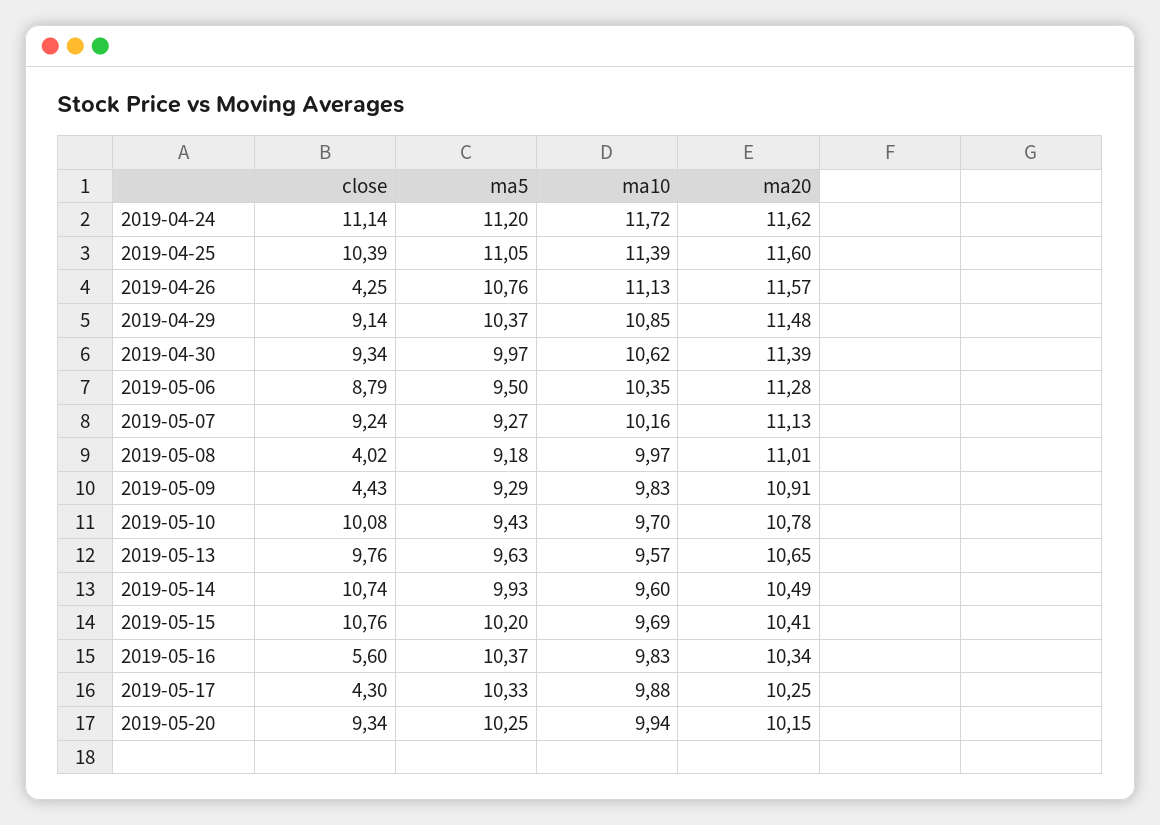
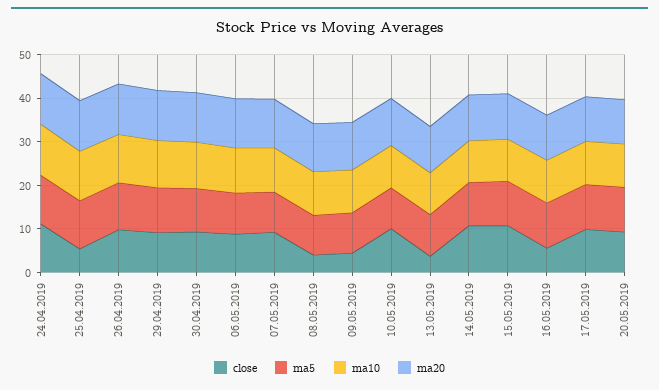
close, 2019-04-25: 10.39 -> 6
close, 2019-04-26: 4.25 -> 10
close, 2019-05-13: 9.76 -> 4
close, 2019-05-17: 4.3 -> 10

